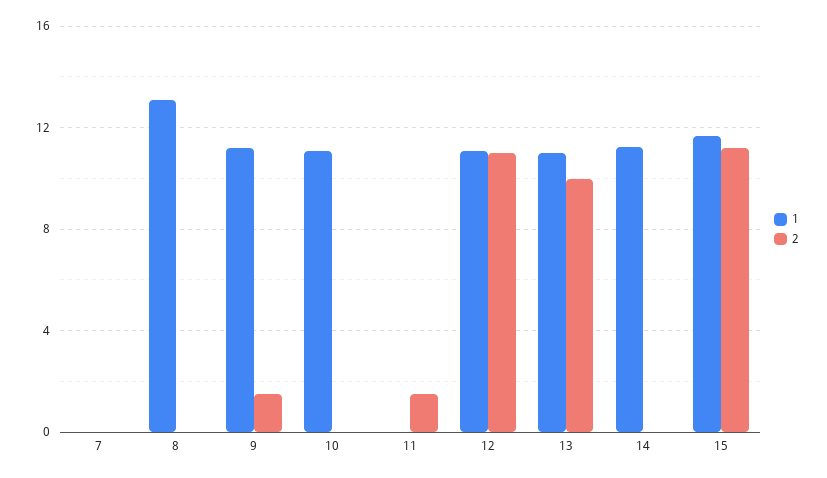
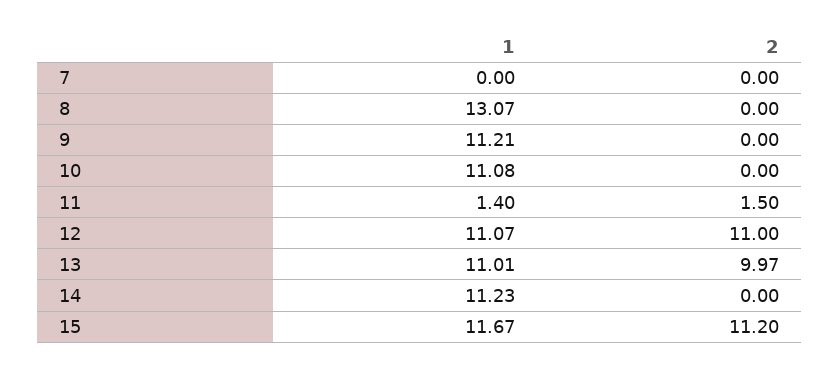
2, 9: 1.5 -> 0
1, 11: 0 -> 1.4

